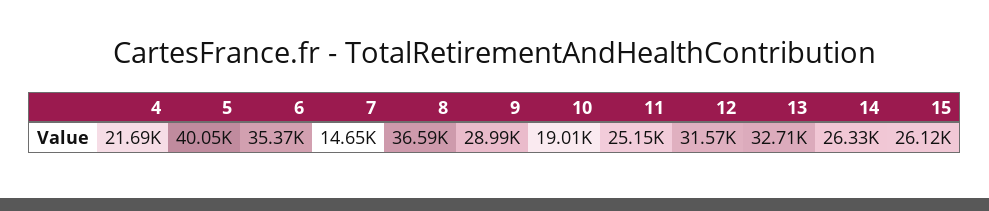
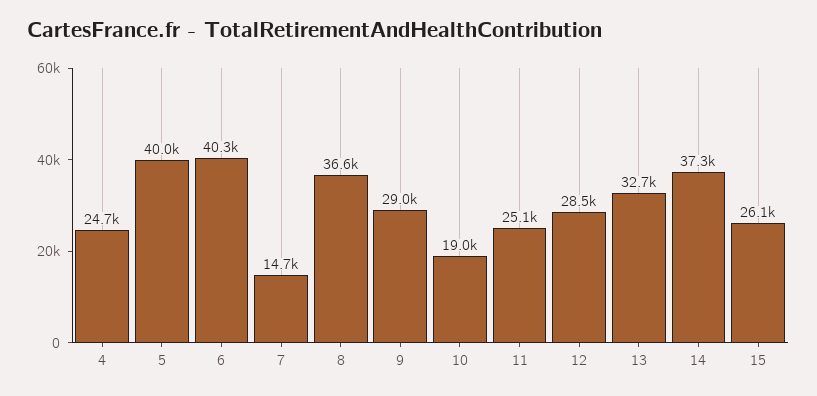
4: 21690 -> 24700
6: 35370 -> 40300
12: 31570 -> 28500
14: 26330 -> 37300

